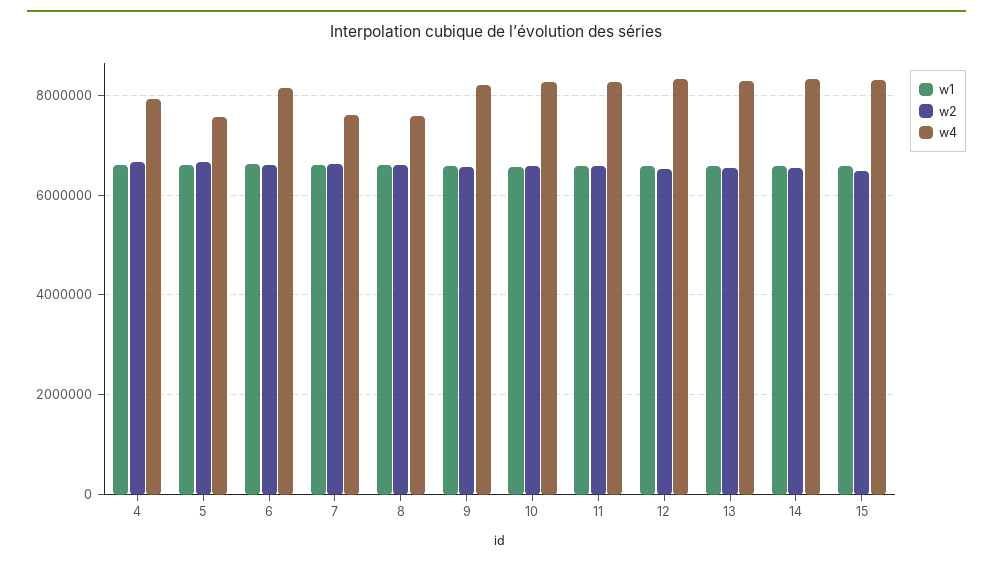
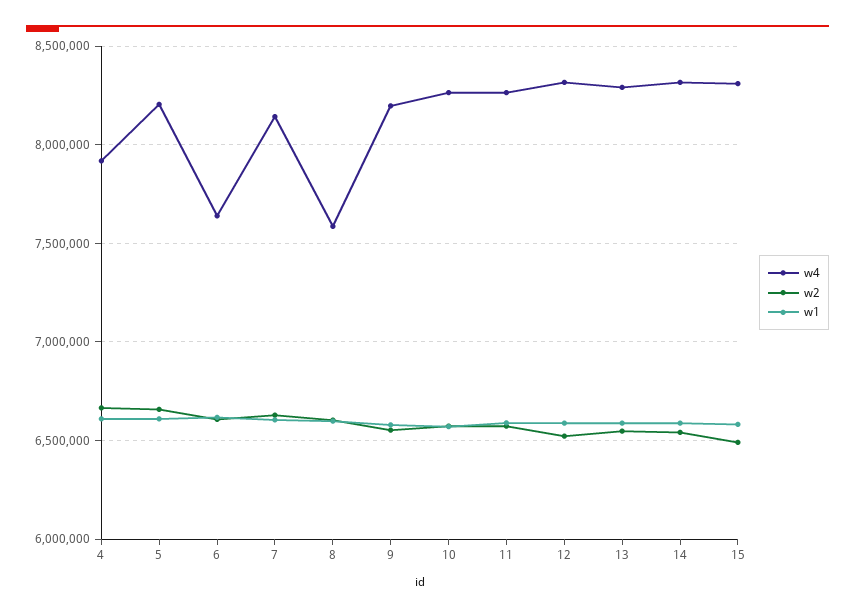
w4, 5: 7600000 -> 8200000
w4, 6: 8200000 -> 7650000
w4, 7: 7600000 -> 8150000

